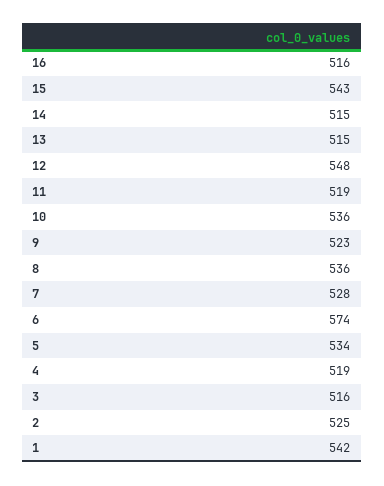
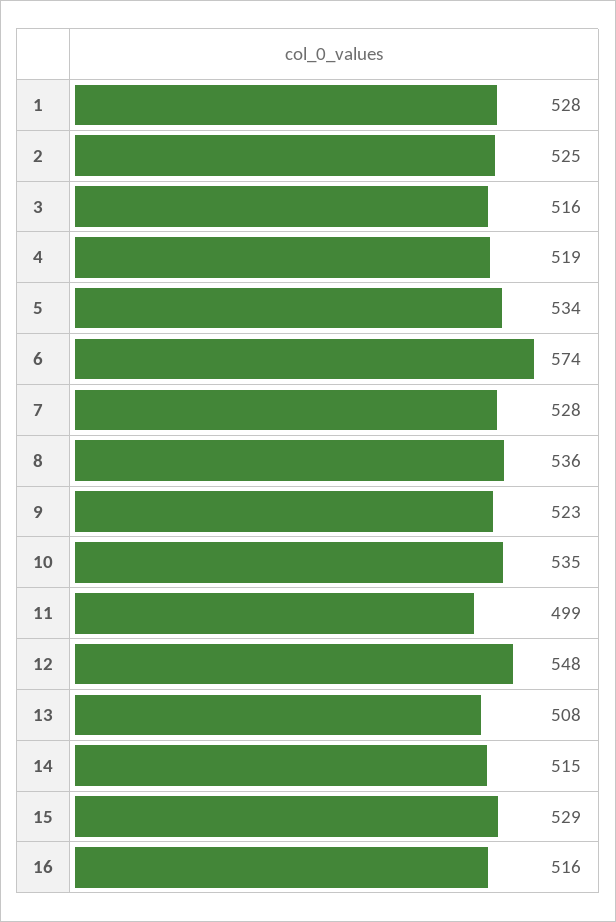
15: 543 -> 529
13: 515 -> 508
11: 519 -> 499
10: 536 -> 535
1: 542 -> 528

